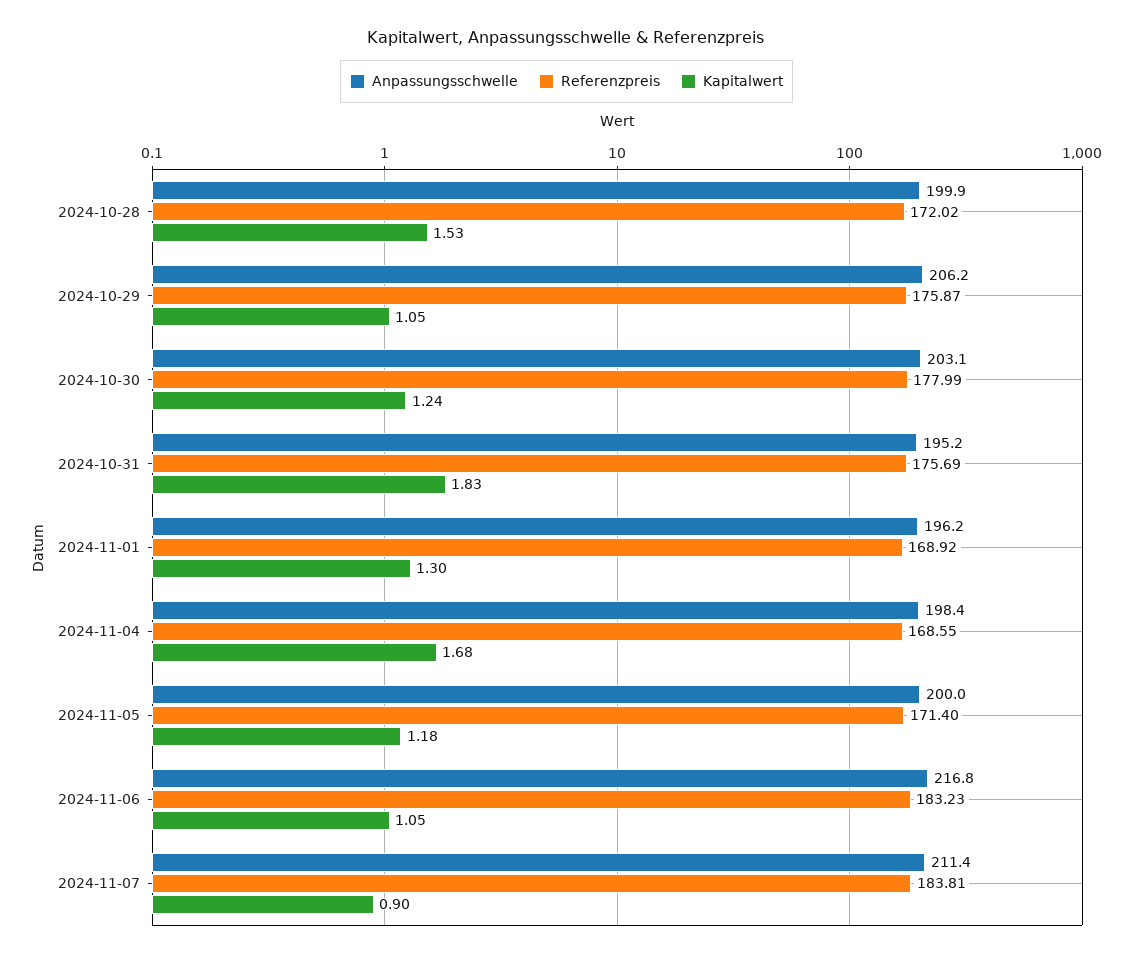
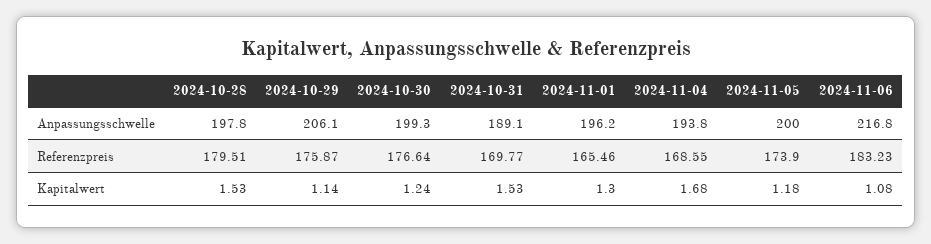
Anpassungsschwelle, 2024-10-28: 199.9 -> 197.8
Referenzpreis, 2024-10-28: 172.02 -> 179.51
Anpassungsschwelle, 2024-10-29: 206.2 -> 206.1
Kapitalwert, 2024-10-29: 1.05 -> 1.14
Anpassungsschwelle, 2024-10-30: 203.1 -> 199.3
Referenzpreis, 2024-10-30: 177.99 -> 176.64
Anpassungsschwelle, 2024-10-31: 195.2 -> 189.1
Referenzpreis, 2024-10-31: 175.69 -> 169.77
Kapitalwert, 2024-10-31: 1.83 -> 1.53
Referenzpreis, 2024-11-01: 168.92 -> 165.46
Anpassungsschwelle, 2024-11-04: 198.4 -> 193.8
Referenzpreis, 2024-11-05: 171.4 -> 173.9
Kapitalwert, 2024-11-06: 1.05 -> 1.08
Anpassungsschwelle, 2024-11-07: 211.4 -> none
Referenzpreis, 2024-11-07: 183.81 -> none
Kapitalwert, 2024-11-07: 0.9 -> none

